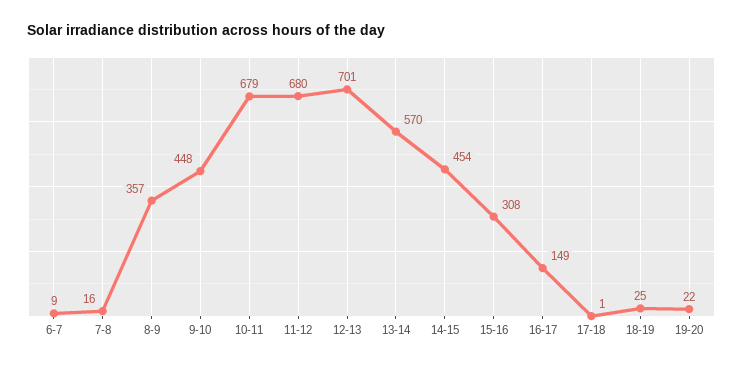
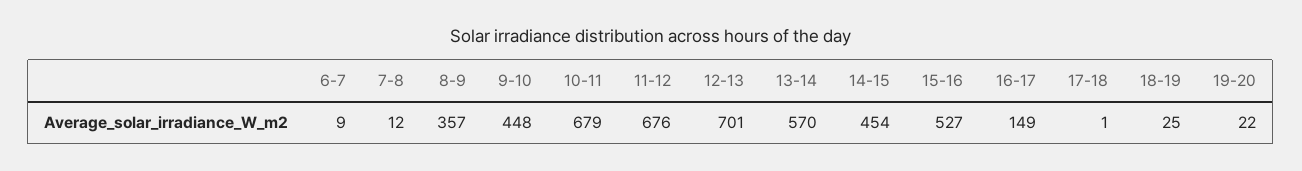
7-8: 16 -> 12
11-12: 680 -> 676
15-16: 308 -> 527

